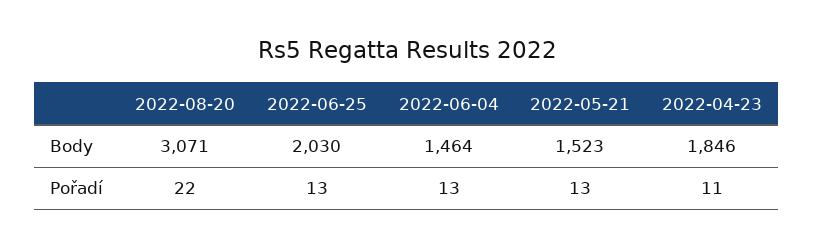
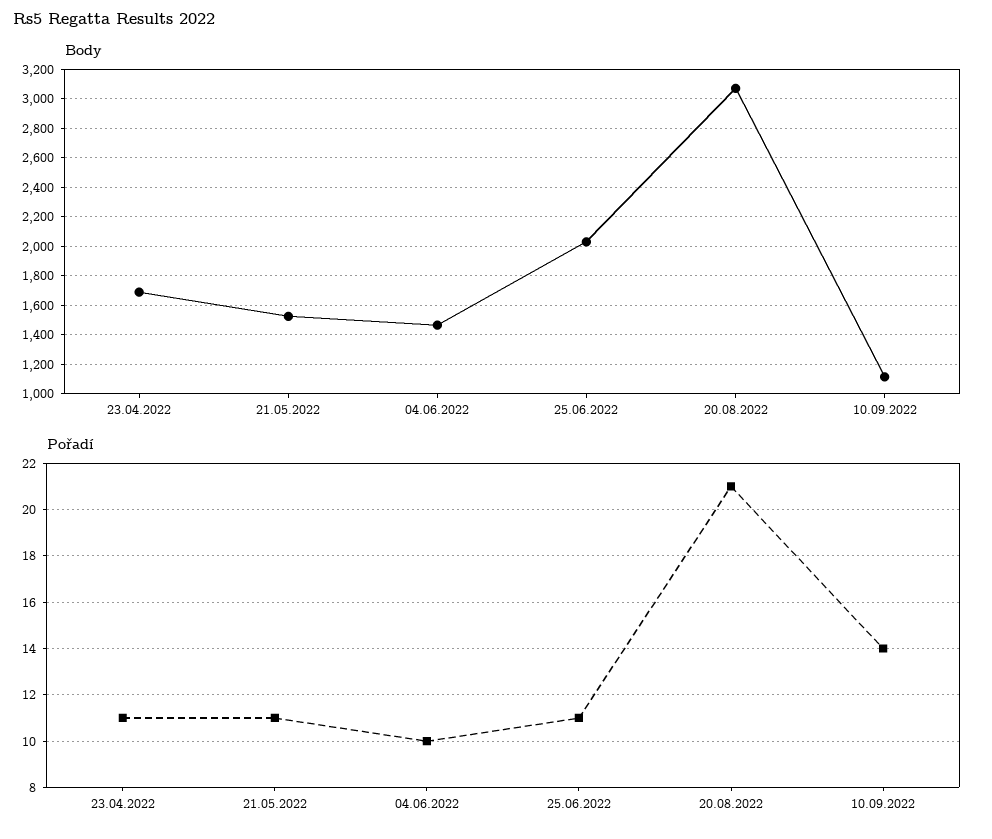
Body, 2022-04-23: 1846 -> 1700
Pořadí, 2022-08-20: 22 -> 21
Pořadí, 2022-06-25: 13 -> 11
Pořadí, 2022-06-04: 13 -> 10
Pořadí, 2022-05-21: 13 -> 11
Body, 10.09.2022: none -> 1100
Pořadí, 10.09.2022: none -> 14

